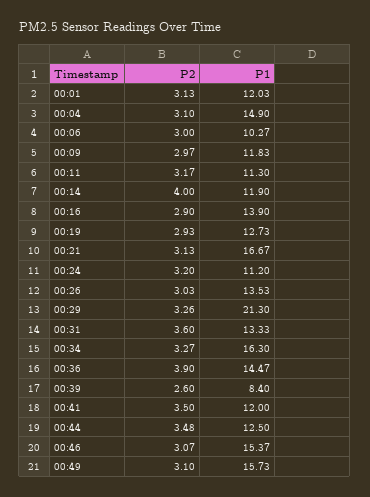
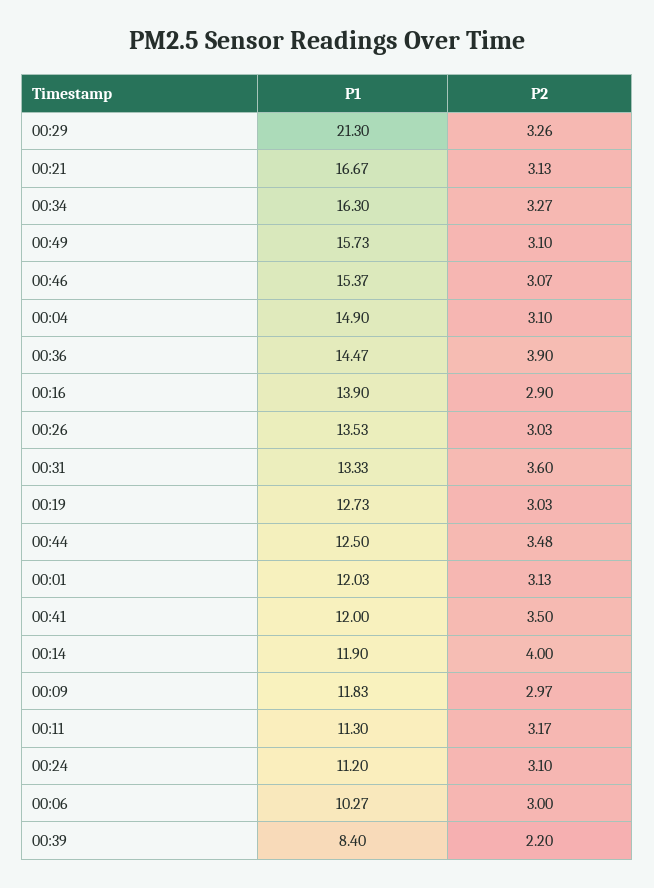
P2, 00:19: 2.93 -> 3.03
P2, 00:24: 3.2 -> 3.1
P2, 00:39: 2.6 -> 2.2

